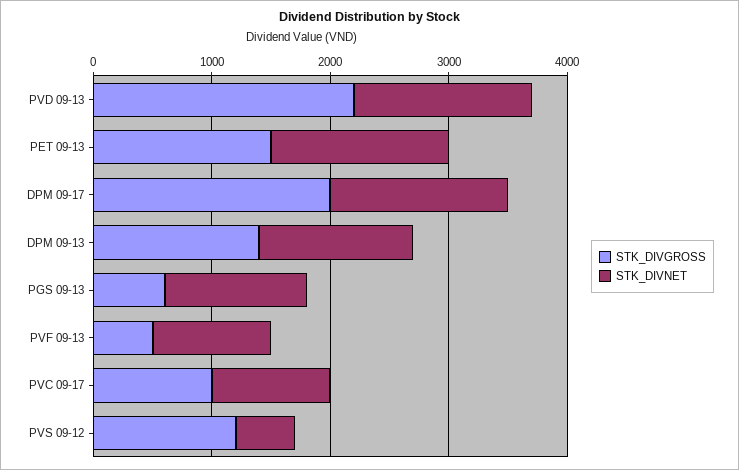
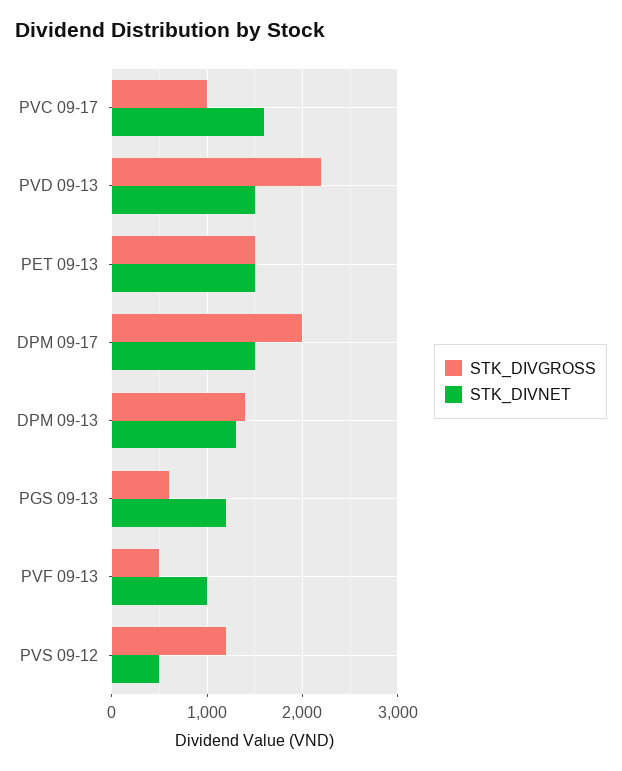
STK_DIVNET, PVC 09-17: 1000 -> 1600

